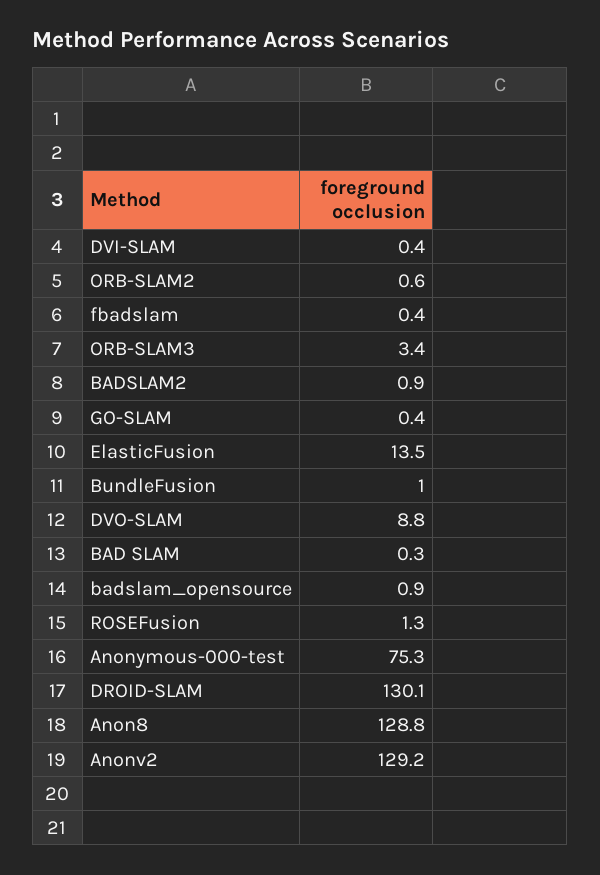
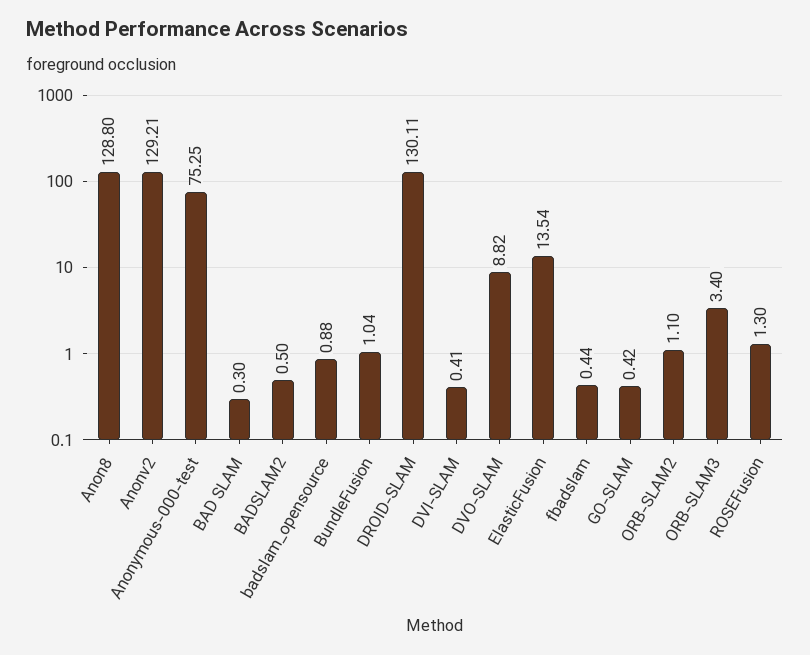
ORB-SLAM2: 0.6 -> 1.1
BADSLAM2: 0.9 -> 0.5

